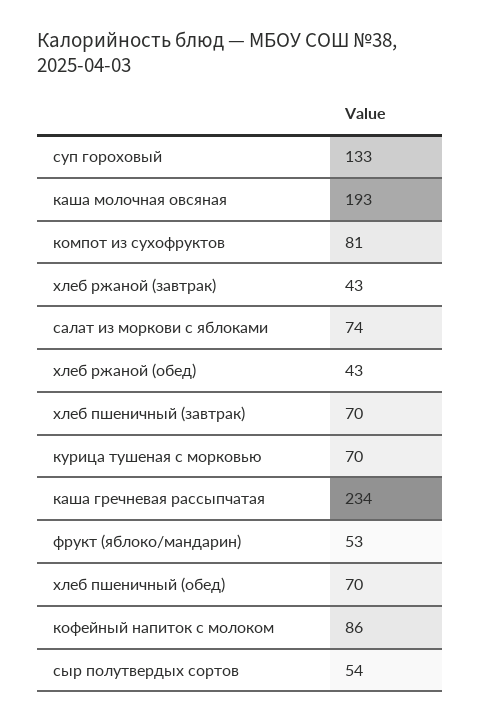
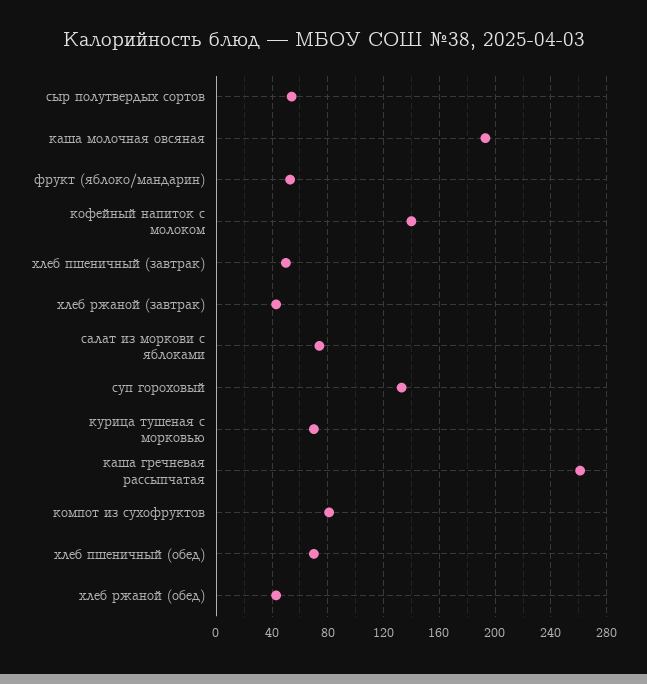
хлеб пшеничный (завтрак): 70 -> 50
каша гречневая рассыпчатая: 234 -> 260
кофейный напиток с молоком: 86 -> 140

